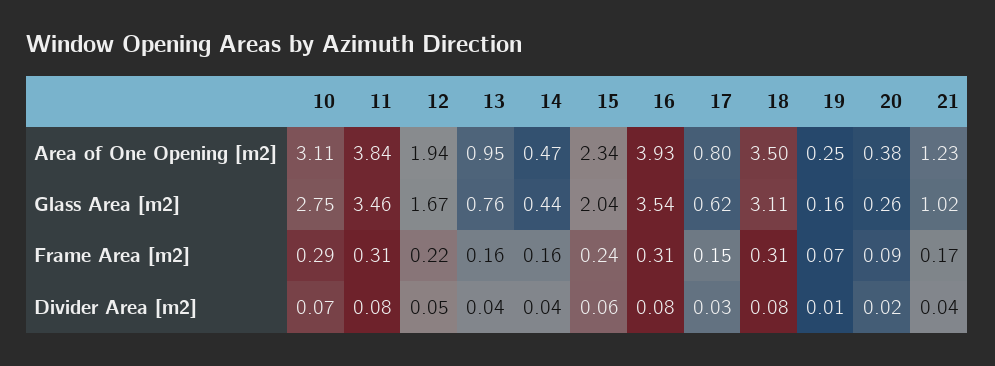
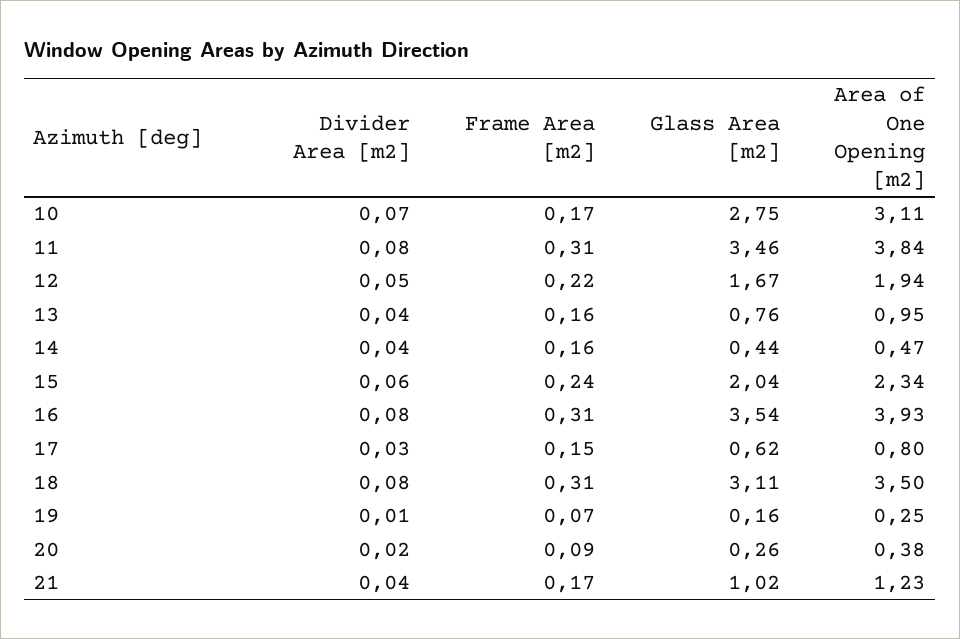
10, Frame Area [m2]: 0.29 -> 0.17

